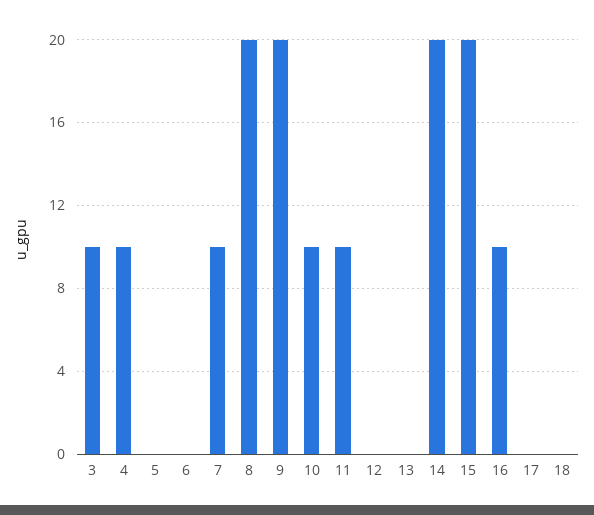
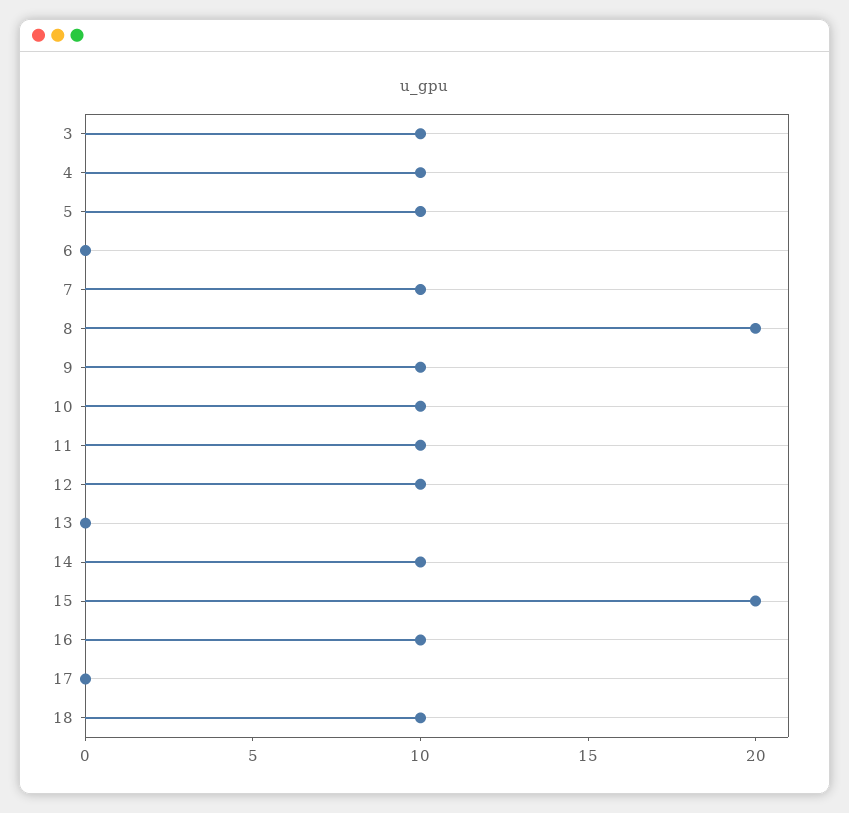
5: 0 -> 10
9: 20 -> 10
12: 0 -> 10
14: 20 -> 10
18: 0 -> 10

